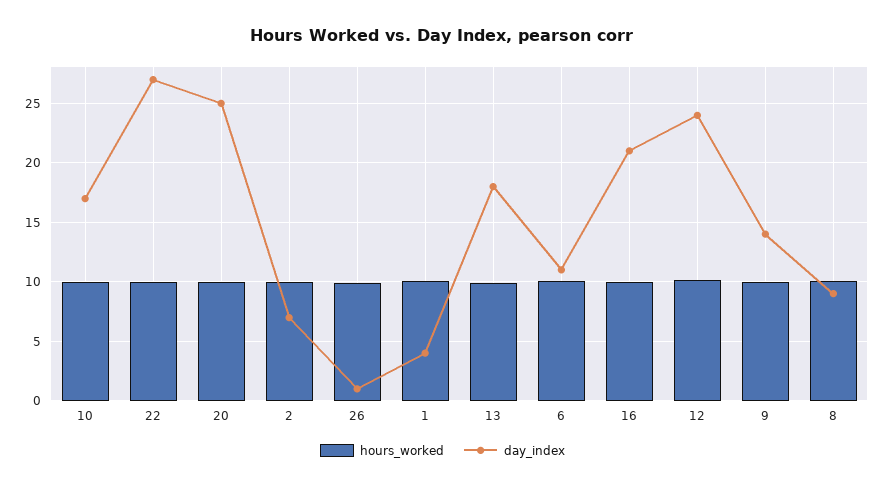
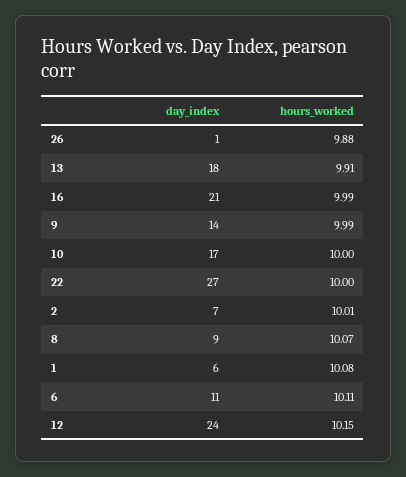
hours_worked, 20: 10 -> none
day_index, 20: 25 -> none
day_index, 1: 4 -> 6

